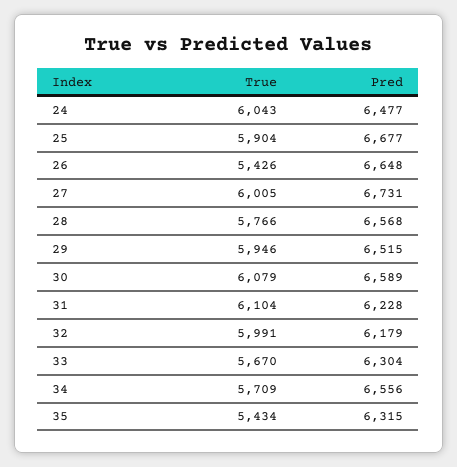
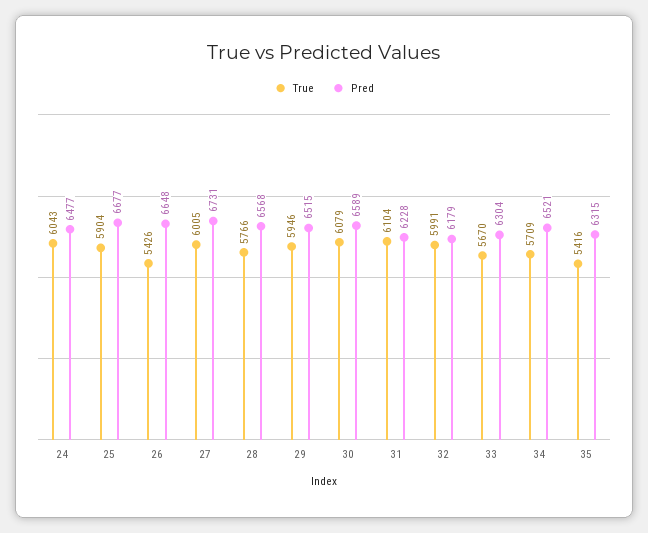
Pred, 34: 6556 -> 6521
True, 35: 5434 -> 5416

